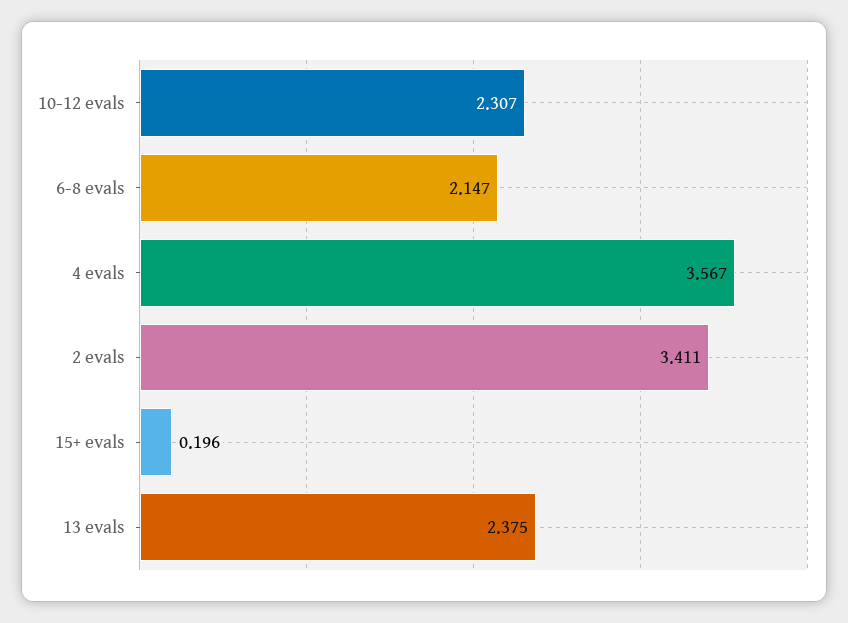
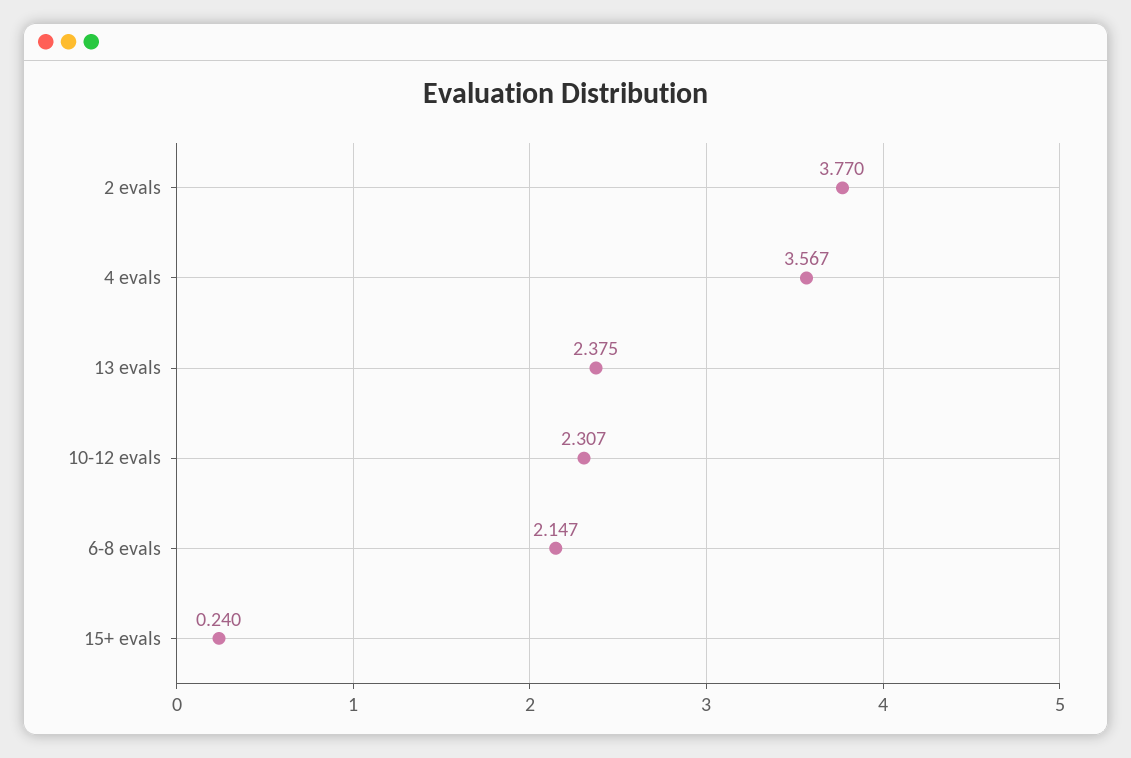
2 evals: 3.411 -> 3.77
15+ evals: 0.196 -> 0.24

